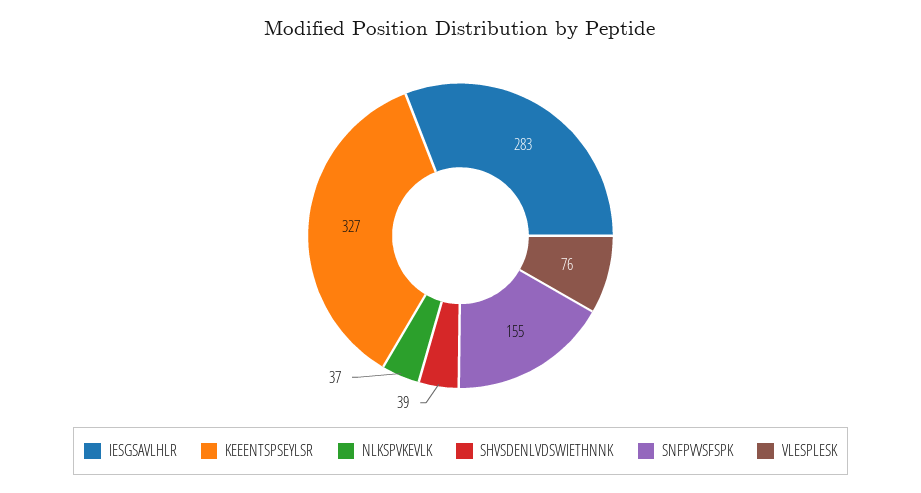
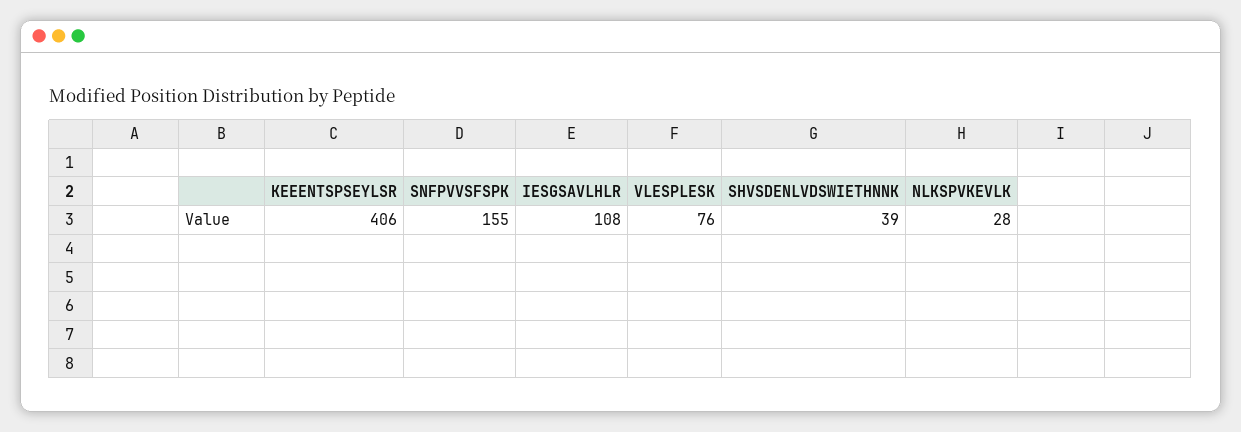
IESGSAVLHLR: 283 -> 108
KEEENTSPSEYLSR: 327 -> 406
NLKSPVKEVLK: 37 -> 28

